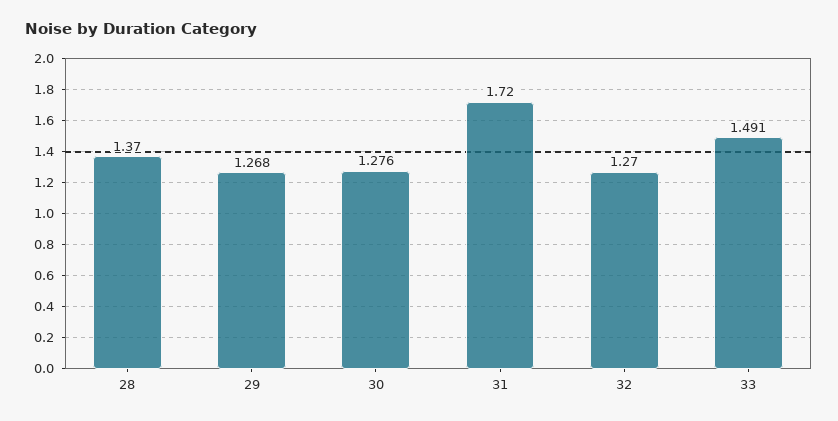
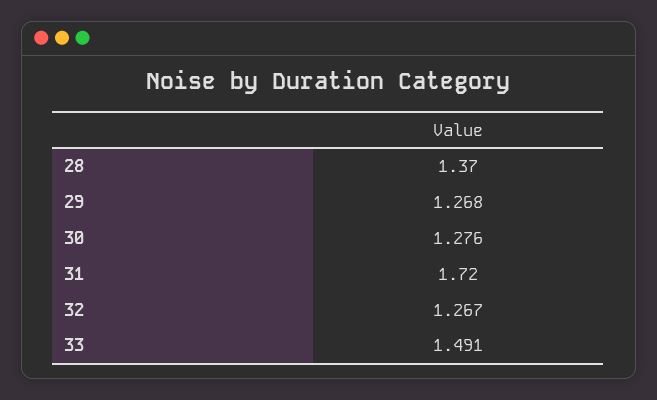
32: 1.27 -> 1.267

